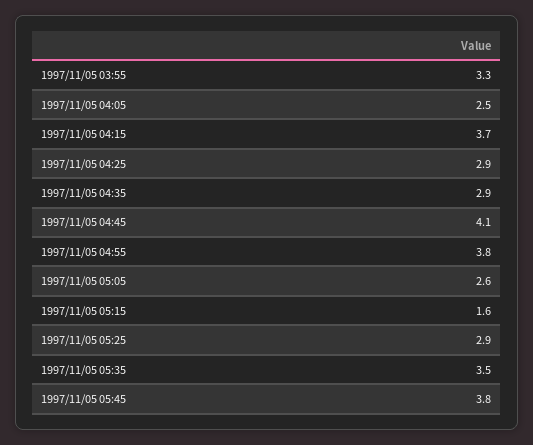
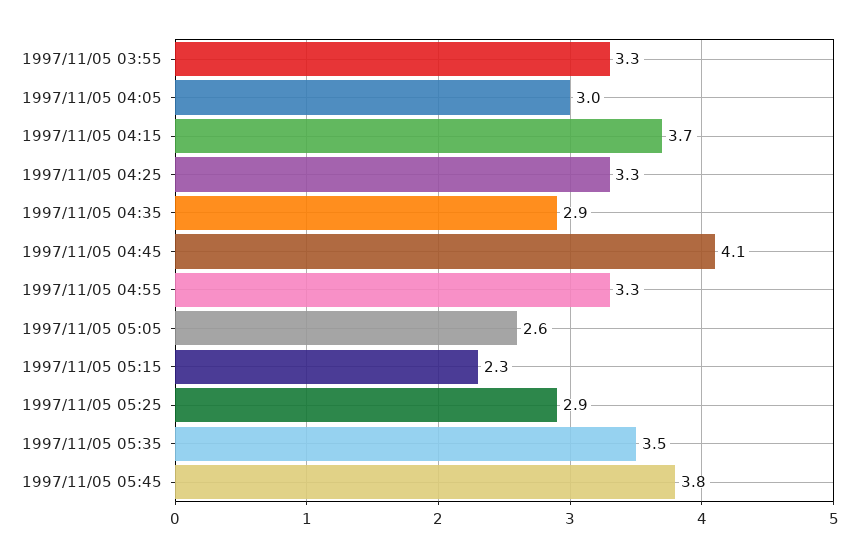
1997/11/05 04:05: 2.5 -> 3
1997/11/05 04:25: 2.9 -> 3.3
1997/11/05 04:55: 3.8 -> 3.3
1997/11/05 05:15: 1.6 -> 2.3

